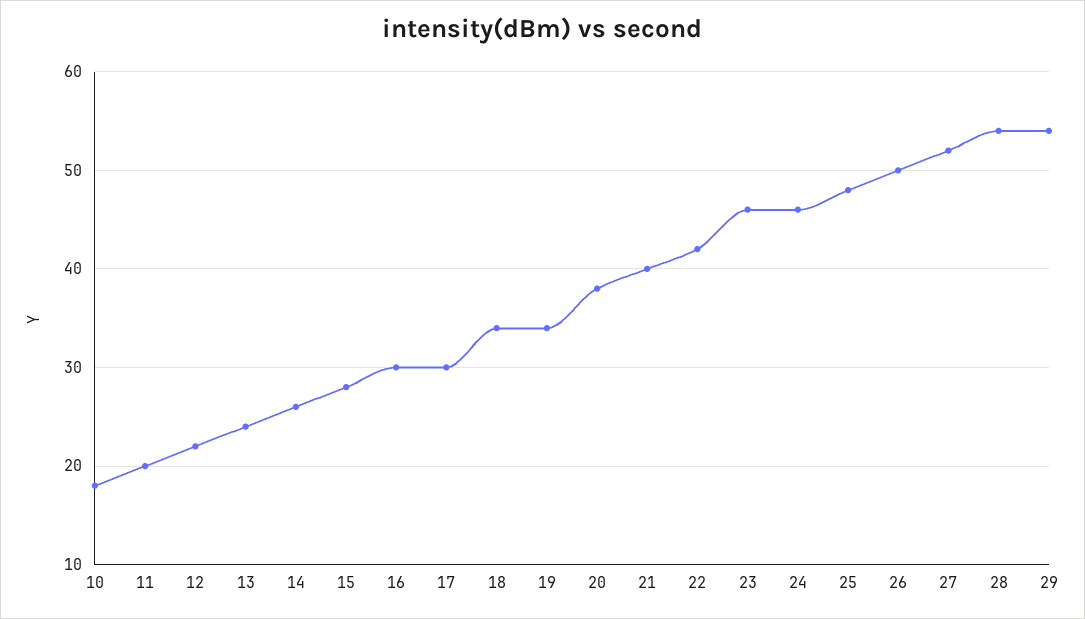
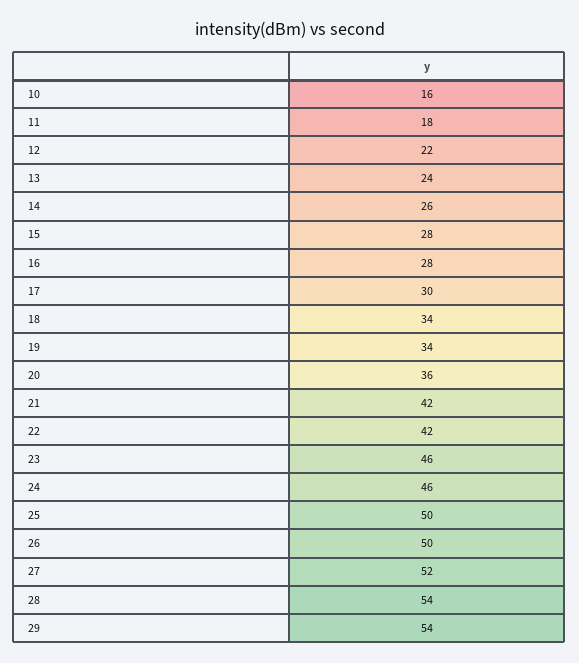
10: 18 -> 16
11: 20 -> 18
16: 30 -> 28
20: 38 -> 36
21: 40 -> 42
25: 48 -> 50

